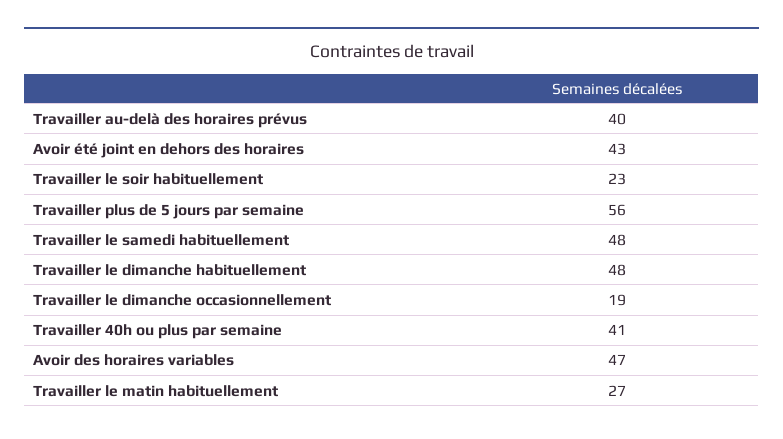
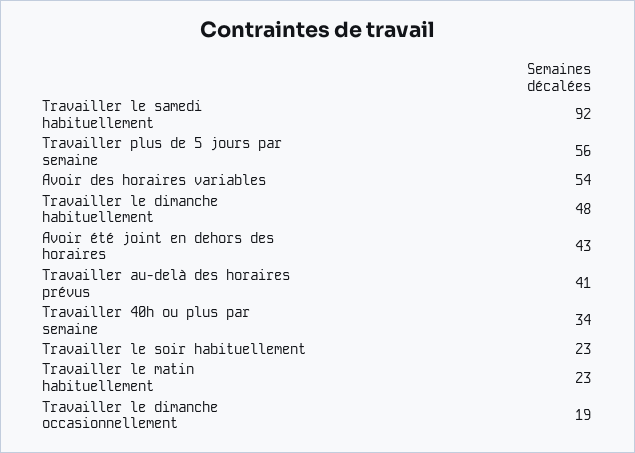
Travailler au-delà des horaires prévus: 40 -> 41
Travailler le samedi habituellement: 48 -> 92
Travailler 40h ou plus par semaine: 41 -> 34
Avoir des horaires variables: 47 -> 54
Travailler le matin habituellement: 27 -> 23

